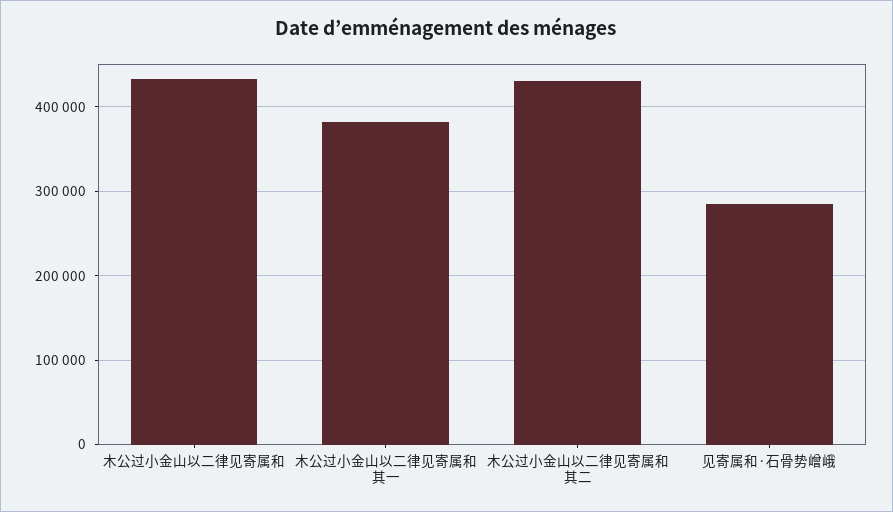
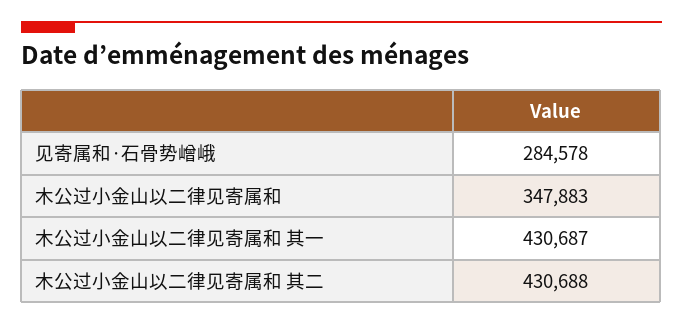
木公过小金山以二律见寄属和: 430000 -> 347883
木公过小金山以二律见寄属和 其一: 380000 -> 430687

